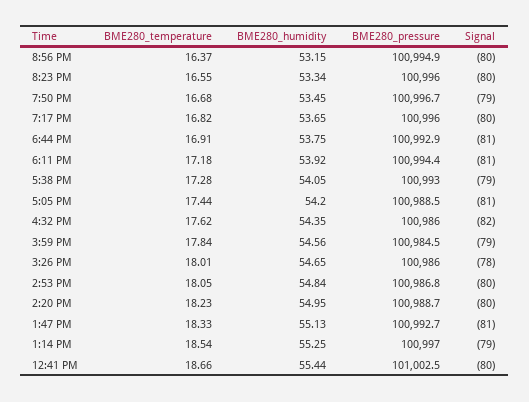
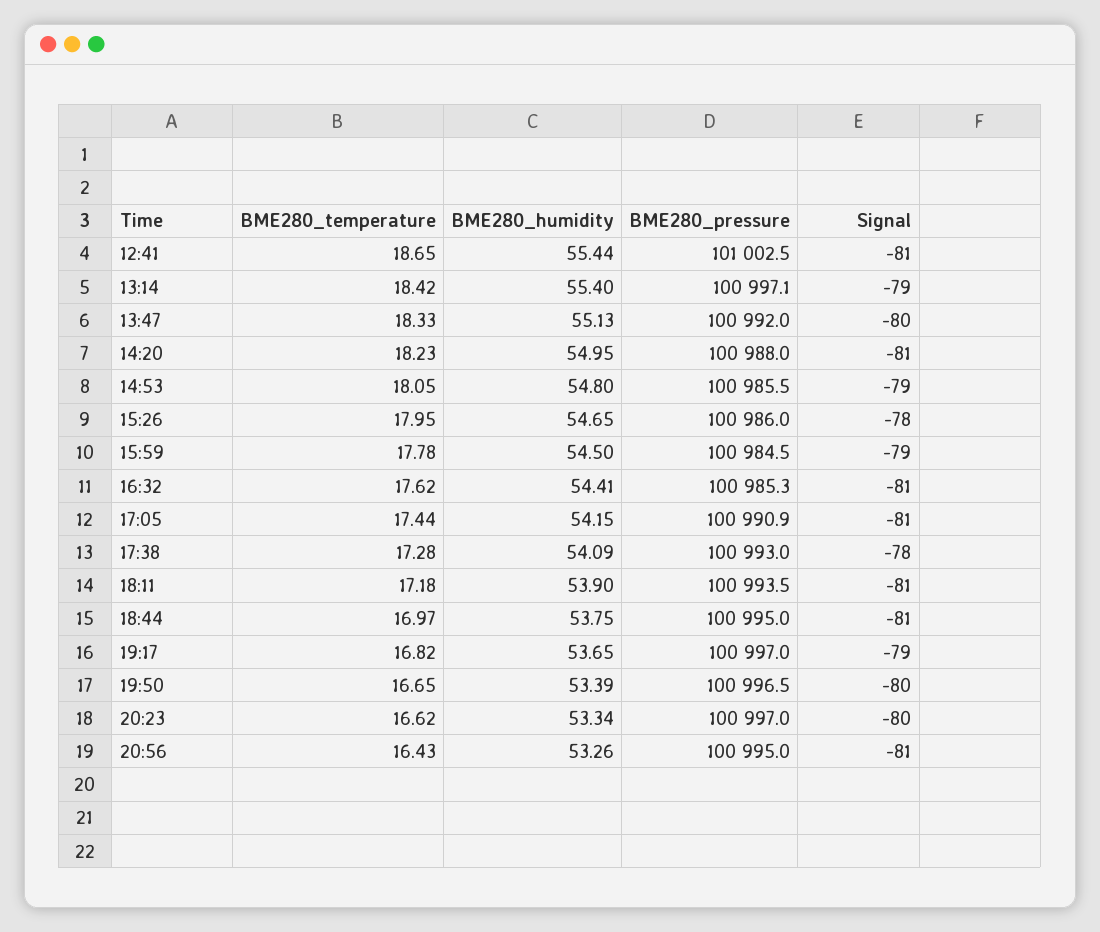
BME280_temperature, 8:56 PM: 16.37 -> 16.43
BME280_humidity, 8:56 PM: 53.15 -> 53.26
BME280_pressure, 8:56 PM: 100994.9 -> 100995
Signal, 8:56 PM: -80 -> -81
BME280_temperature, 8:23 PM: 16.55 -> 16.62
BME280_pressure, 8:23 PM: 100996 -> 100997
BME280_temperature, 7:50 PM: 16.68 -> 16.65
BME280_humidity, 7:50 PM: 53.45 -> 53.39
BME280_pressure, 7:50 PM: 100996.7 -> 100996.5
Signal, 7:50 PM: -79 -> -80
BME280_pressure, 7:17 PM: 100996 -> 100997
Signal, 7:17 PM: -80 -> -79
BME280_temperature, 6:44 PM: 16.91 -> 16.97
BME280_pressure, 6:44 PM: 100992.9 -> 100995
BME280_humidity, 6:11 PM: 53.92 -> 53.9
BME280_pressure, 6:11 PM: 100994.4 -> 100993.5
BME280_humidity, 5:38 PM: 54.05 -> 54.09
Signal, 5:38 PM: -79 -> -78
BME280_humidity, 5:05 PM: 54.2 -> 54.15
BME280_pressure, 5:05 PM: 100988.5 -> 100990.9
BME280_humidity, 4:32 PM: 54.35 -> 54.41
BME280_pressure, 4:32 PM: 100986 -> 100985.3
Signal, 4:32 PM: -82 -> -81
BME280_temperature, 3:59 PM: 17.84 -> 17.78
BME280_humidity, 3:59 PM: 54.56 -> 54.5
BME280_temperature, 3:26 PM: 18.01 -> 17.95
BME280_humidity, 2:53 PM: 54.84 -> 54.8
BME280_pressure, 2:53 PM: 100986.8 -> 100985.5
Signal, 2:53 PM: -80 -> -79
BME280_pressure, 2:20 PM: 100988.7 -> 100988
Signal, 2:20 PM: -80 -> -81
BME280_pressure, 1:47 PM: 100992.7 -> 100992
Signal, 1:47 PM: -81 -> -80
BME280_temperature, 1:14 PM: 18.54 -> 18.42
BME280_humidity, 1:14 PM: 55.25 -> 55.4
BME280_pressure, 1:14 PM: 100997 -> 100997.1
BME280_temperature, 12:41 PM: 18.66 -> 18.65
Signal, 12:41 PM: -80 -> -81

